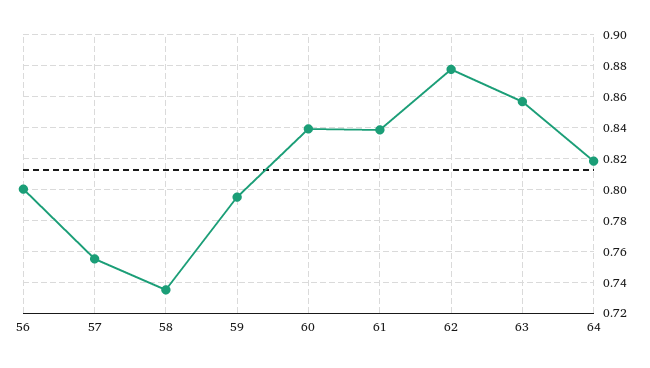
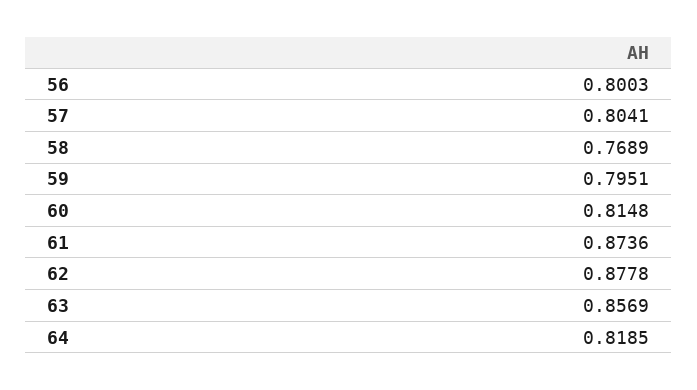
57: 0.755 -> 0.8041
58: 0.735 -> 0.7689
60: 0.84 -> 0.8148
61: 0.84 -> 0.8736

